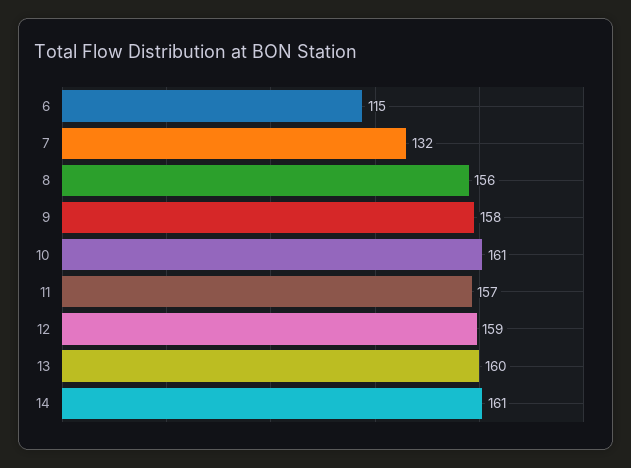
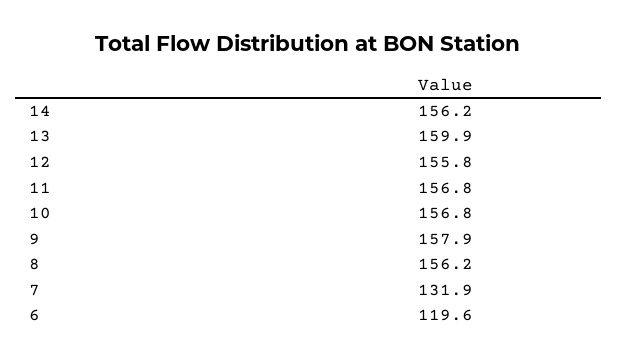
6: 115 -> 119.6
10: 161 -> 156.8
12: 159 -> 155.8
14: 161 -> 156.2

